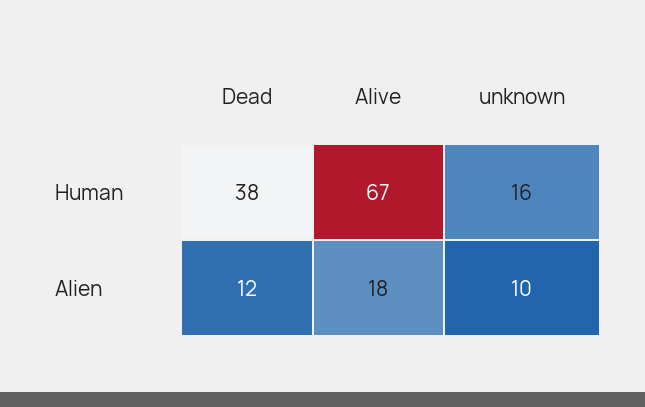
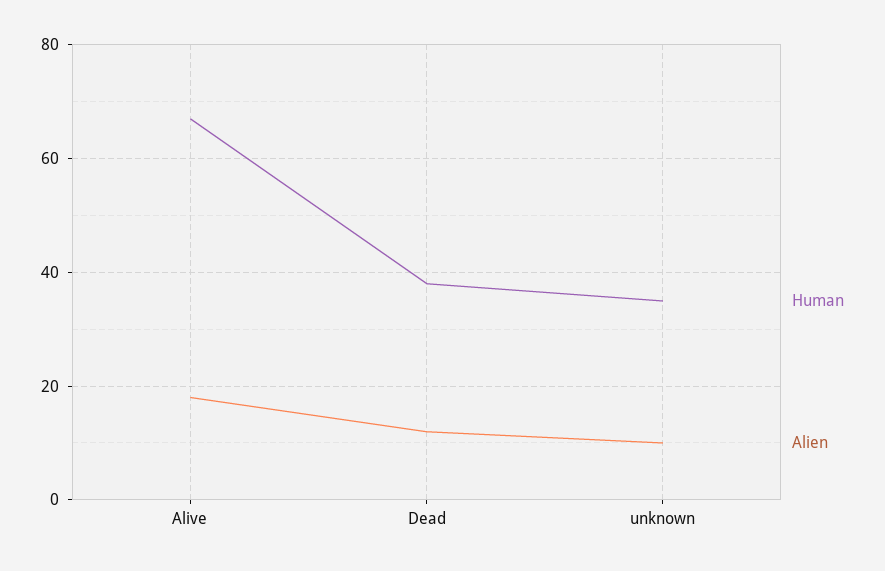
Human, unknown: 16 -> 35

